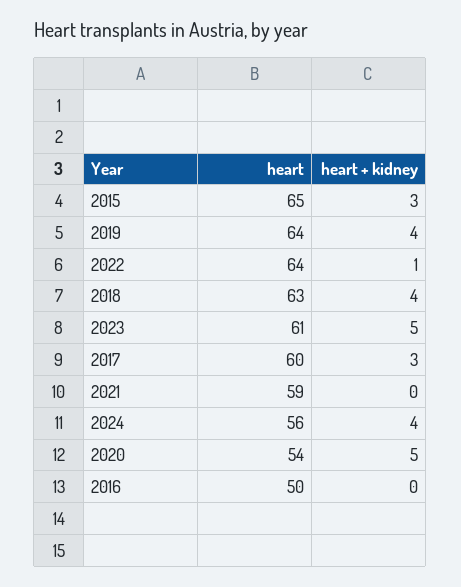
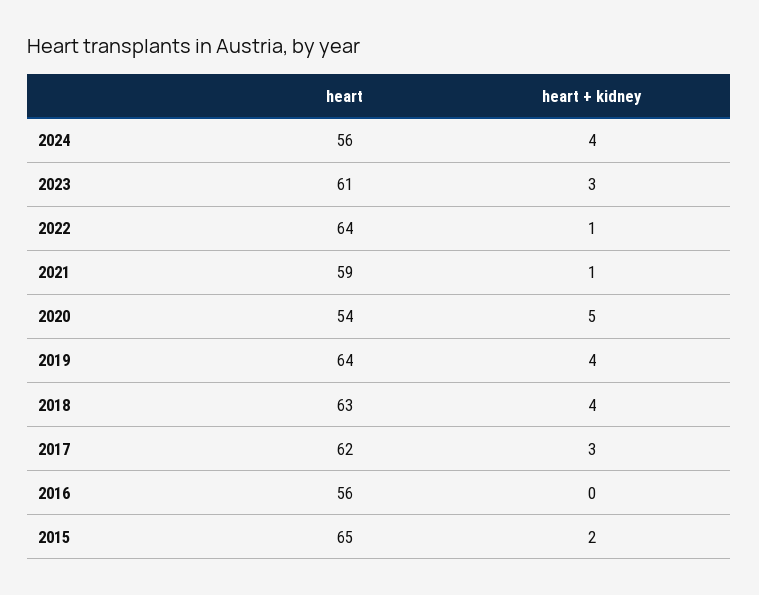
heart + kidney, 2015: 3 -> 2
heart + kidney, 2023: 5 -> 3
heart, 2017: 60 -> 62
heart + kidney, 2021: 0 -> 1
heart, 2016: 50 -> 56

